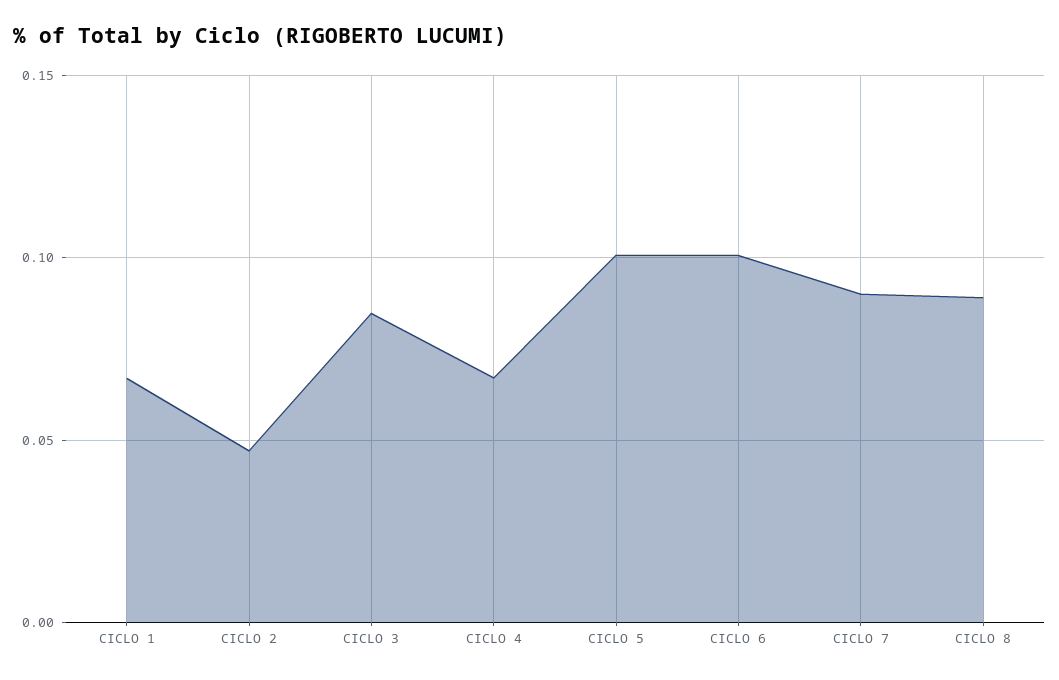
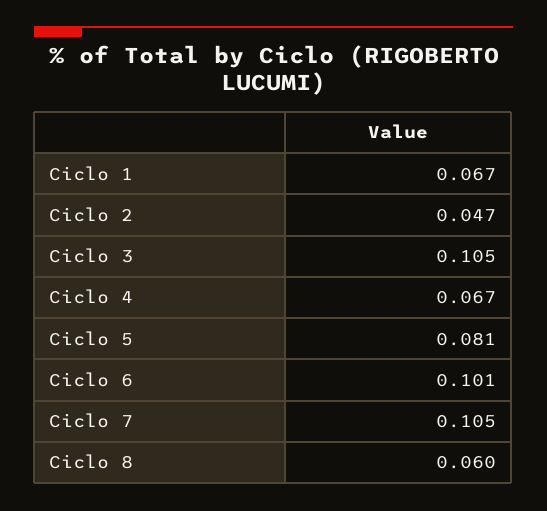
CICLO 3: 0.085 -> 0.105
CICLO 5: 0.1 -> 0.081
CICLO 7: 0.09 -> 0.105
CICLO 8: 0.09 -> 0.06

